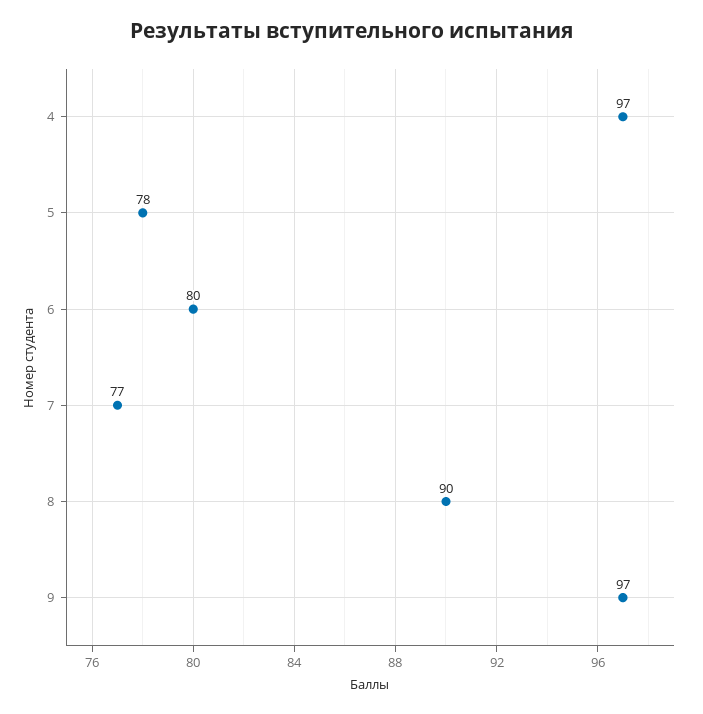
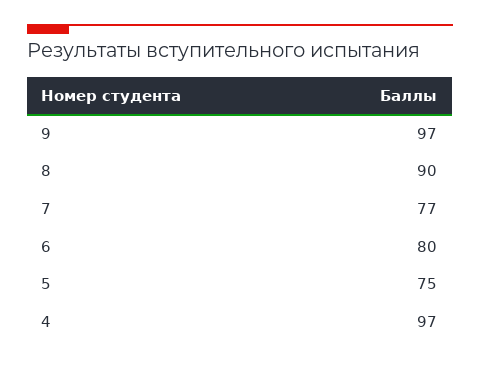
5: 78 -> 75

